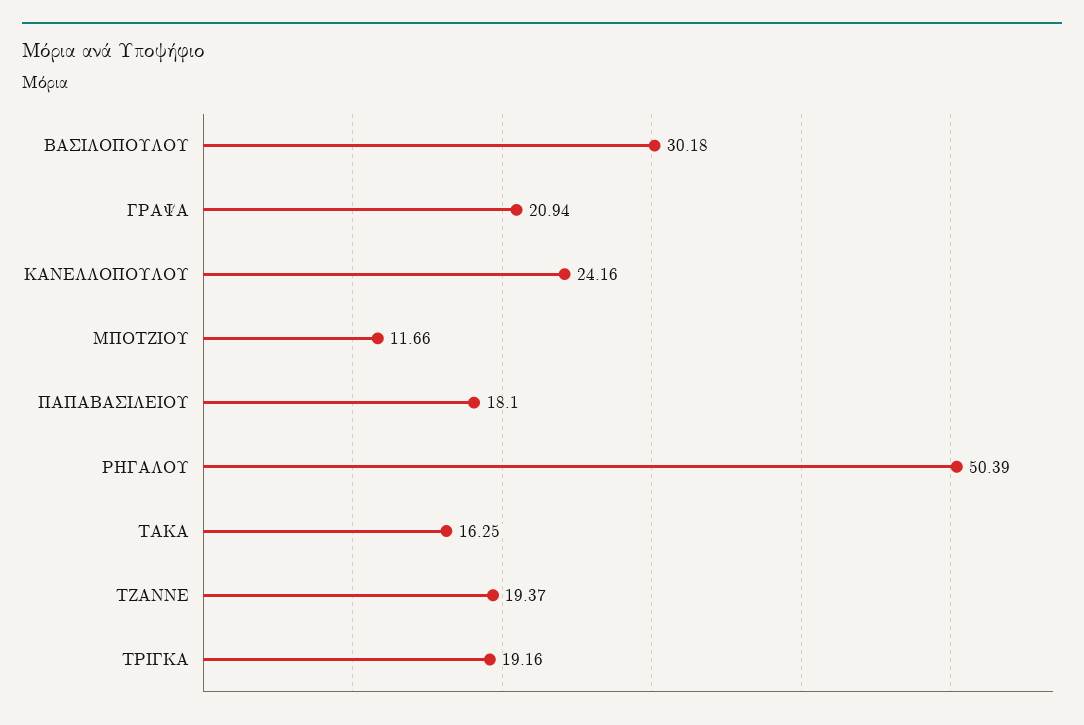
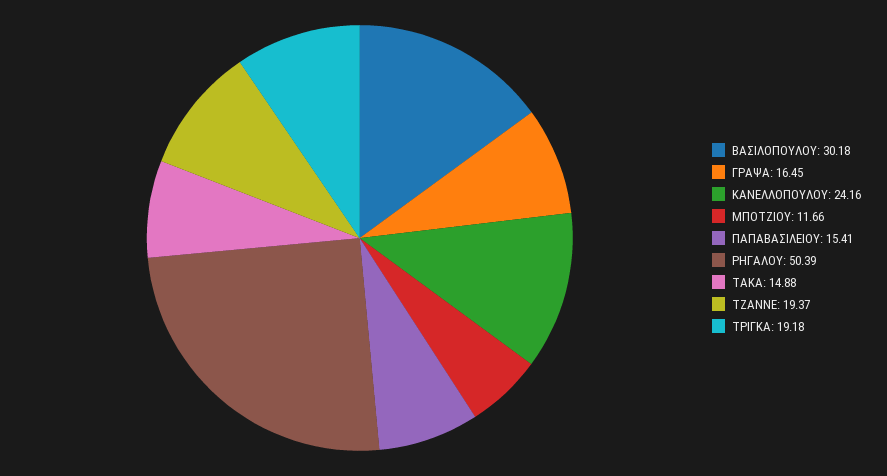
ΓΡΑΨΑ: 20.94 -> 16.45
ΠΑΠΑΒΑΣΙΛΕΙΟΥ: 18.1 -> 15.41
ΤΑΚΑ: 16.25 -> 14.88
ΤΡΙΓΚΑ: 19.16 -> 19.18

